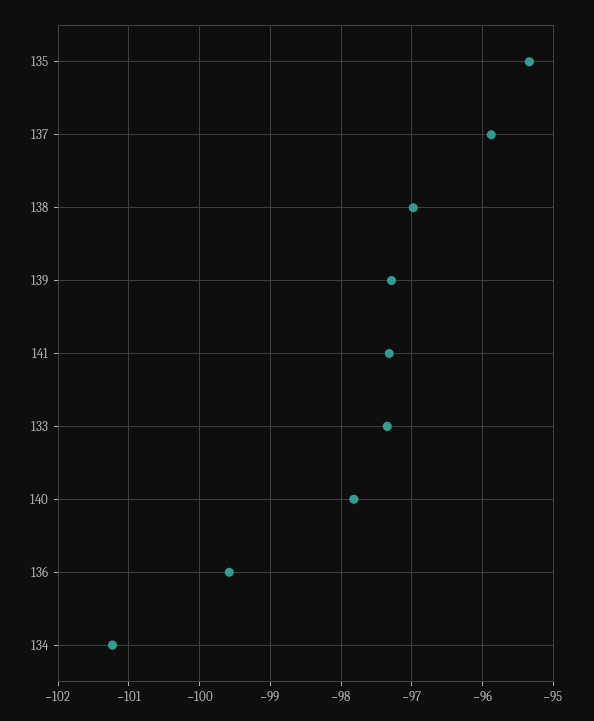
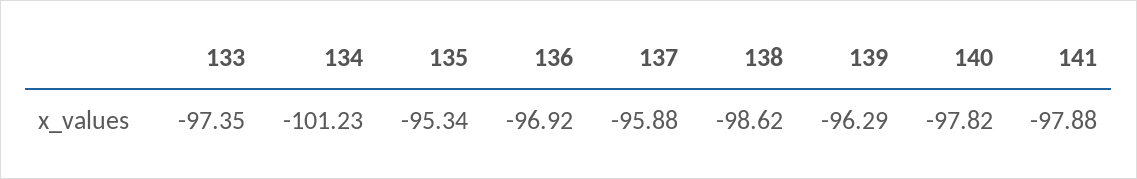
138: -97 -> -98.62
139: -97.3 -> -96.29
141: -97.3 -> -97.88
136: -99.6 -> -96.92

